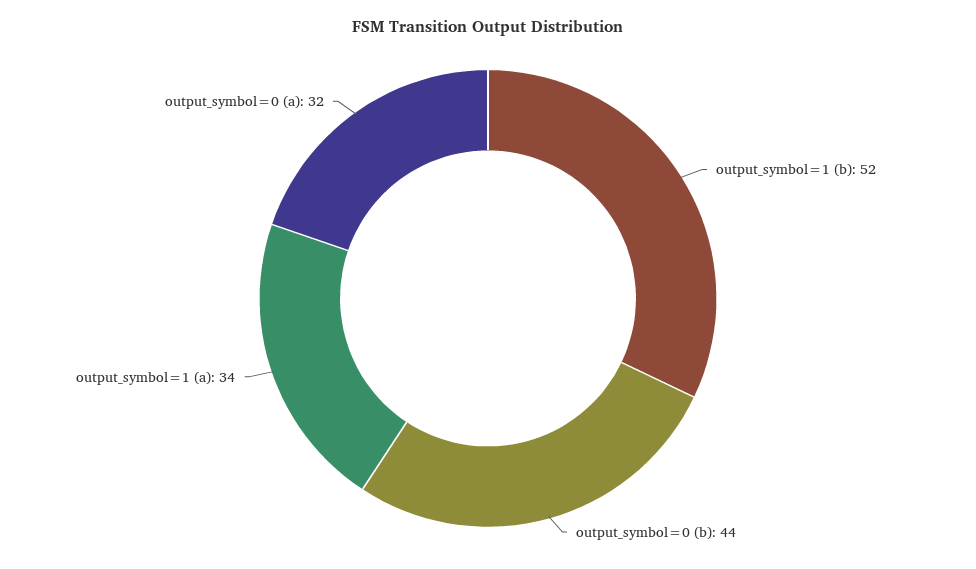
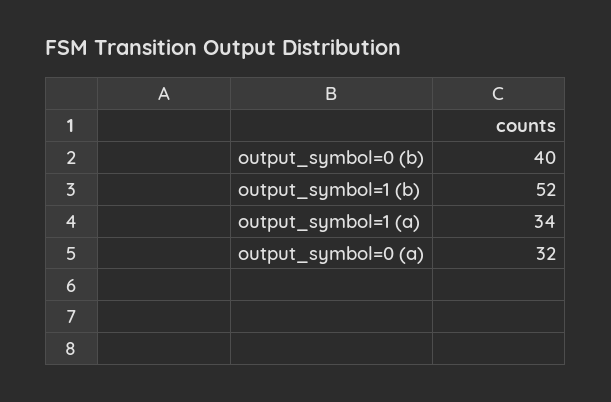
output_symbol=0 (b): 44 -> 40

